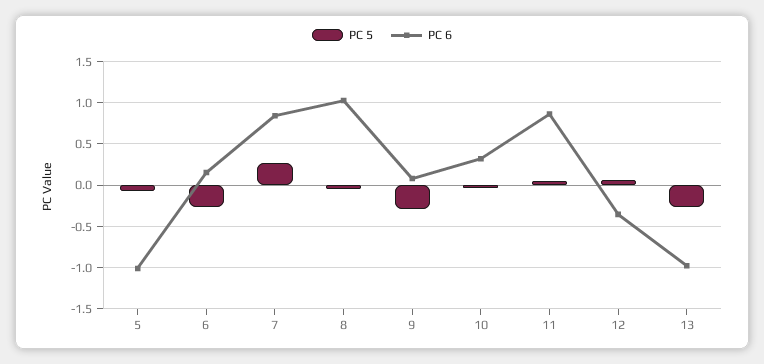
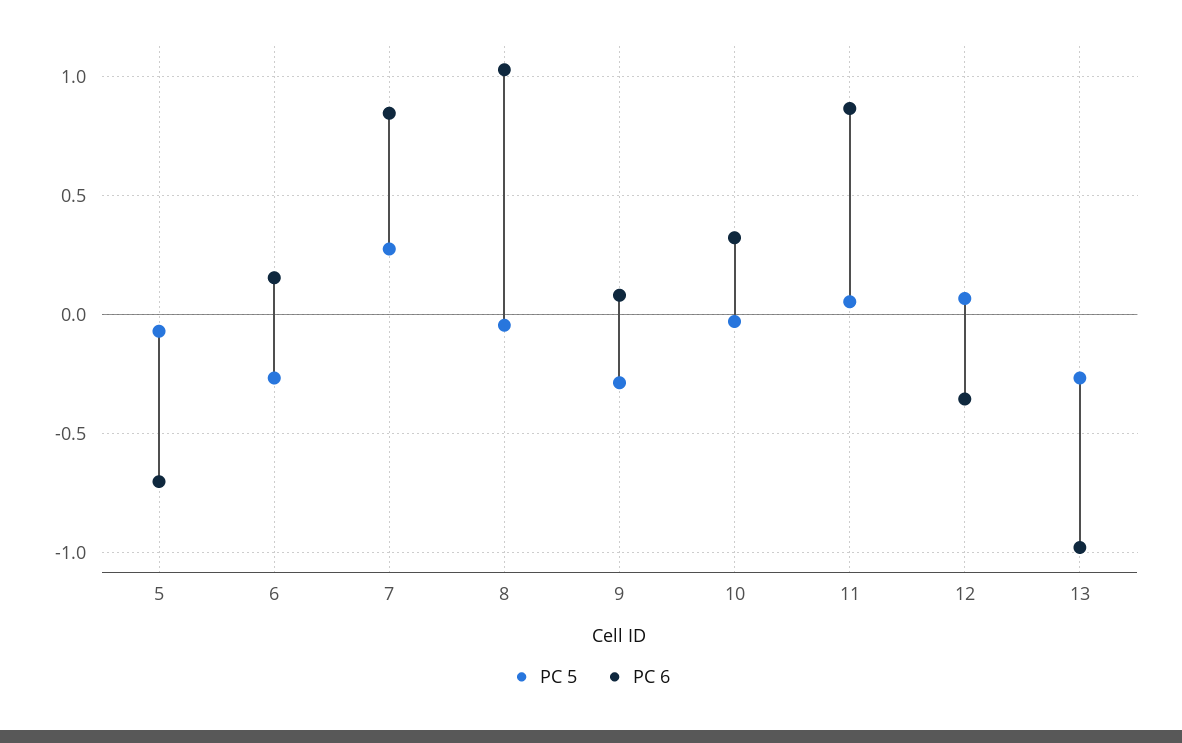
PC 6, 5: -1 -> -0.7

